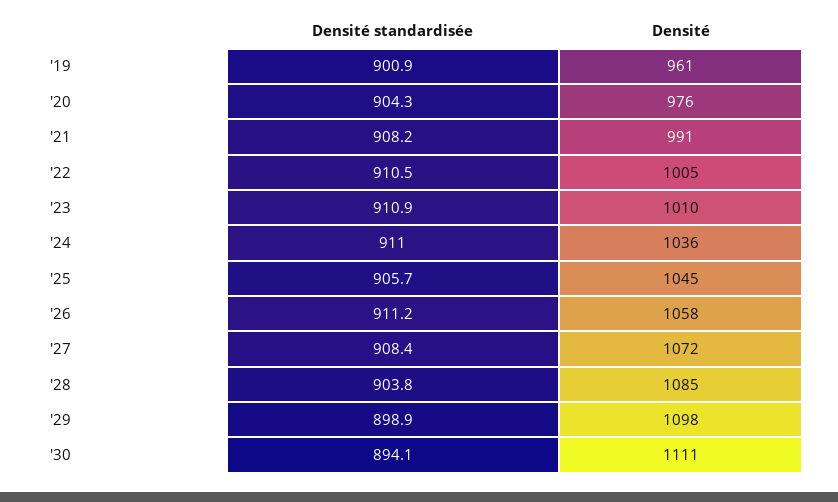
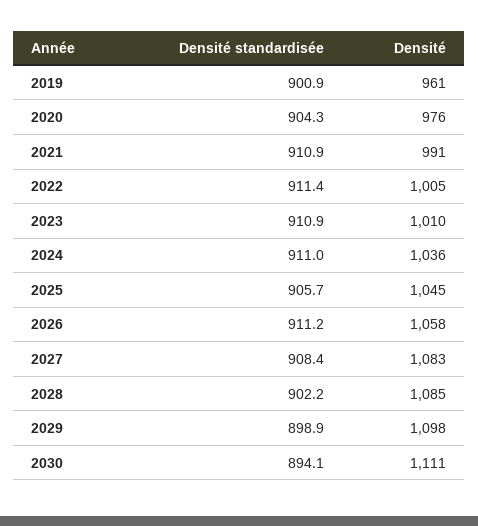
Densité standardisée, '21: 908.2 -> 910.9
Densité standardisée, '22: 910.5 -> 911.4
Densité, '27: 1072 -> 1083
Densité standardisée, '28: 903.8 -> 902.2

